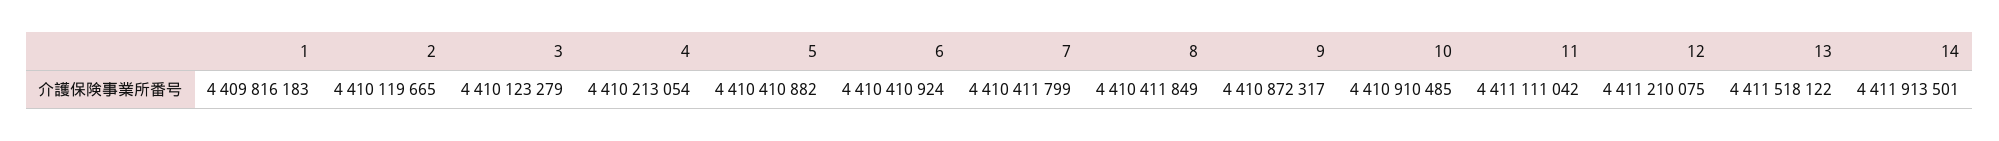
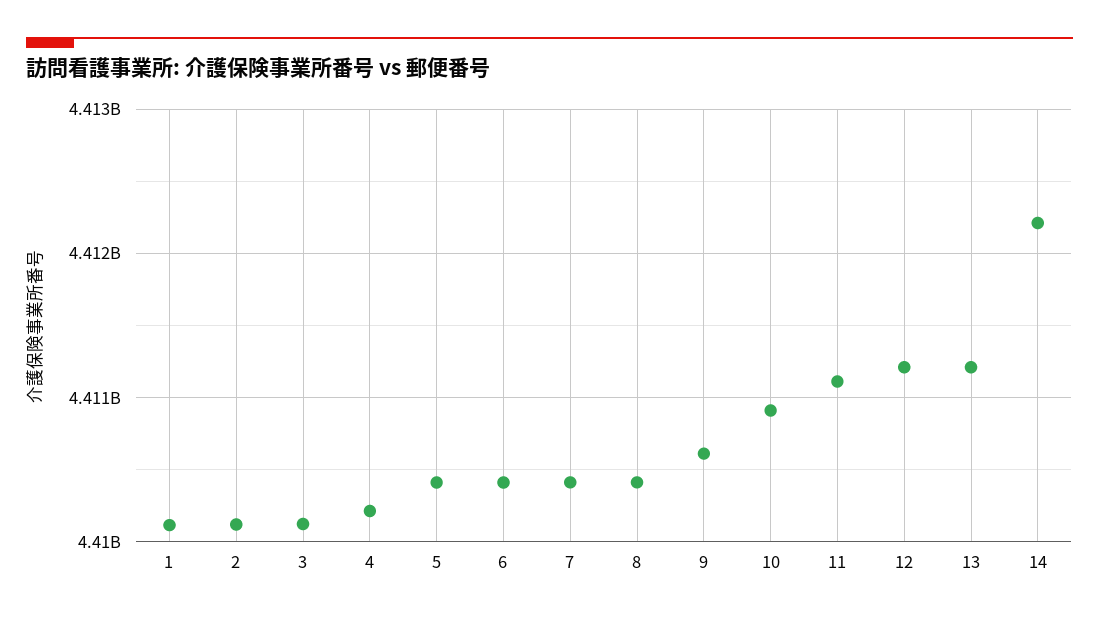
1: 4409816183 -> 4410100000
9: 4410872317 -> 4410600000
13: 4411518122 -> 4411200000
14: 4411913501 -> 4412200000

